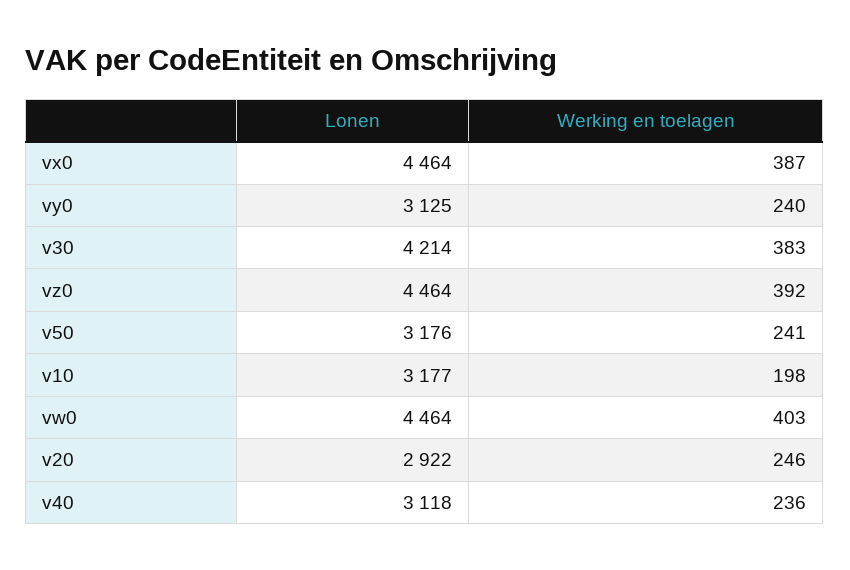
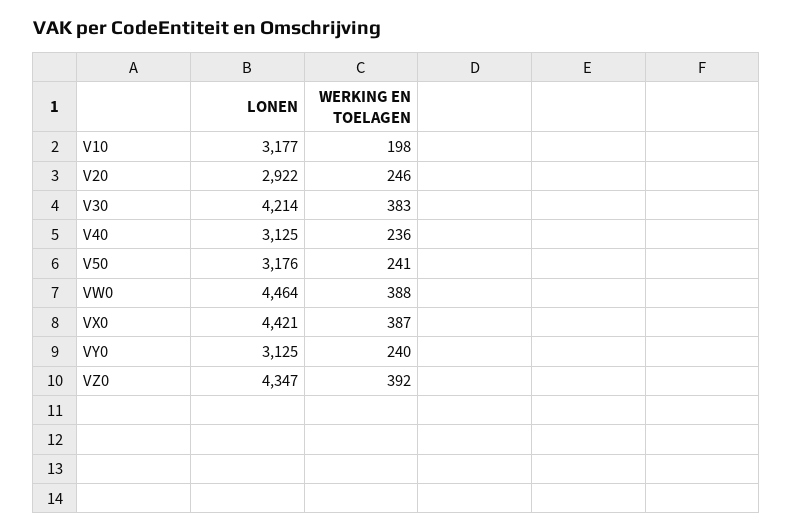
Lonen, vx0: 4464 -> 4421
Lonen, vz0: 4464 -> 4347
Werking en toelagen, vw0: 403 -> 388
Lonen, v40: 3118 -> 3125

